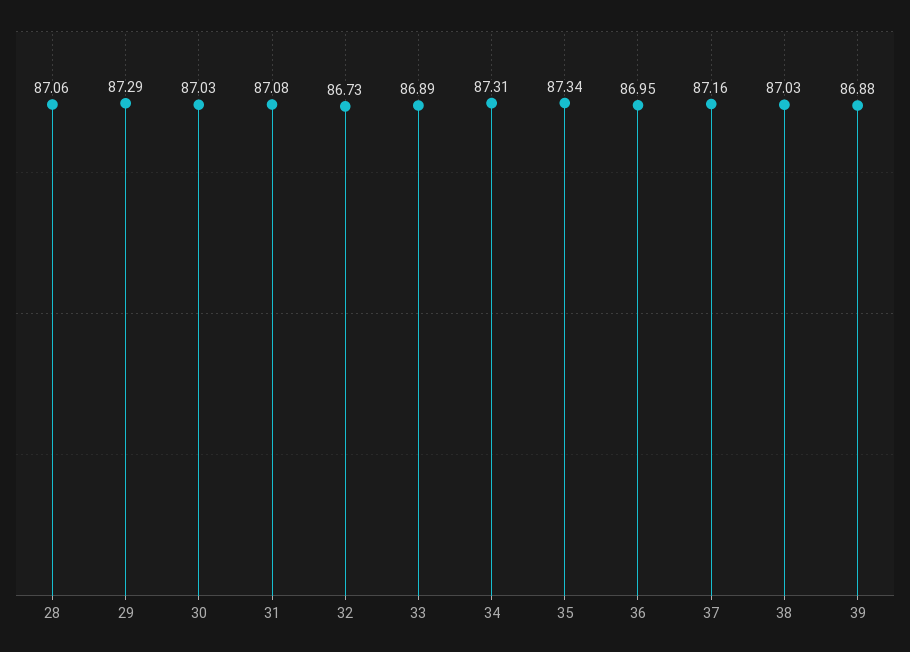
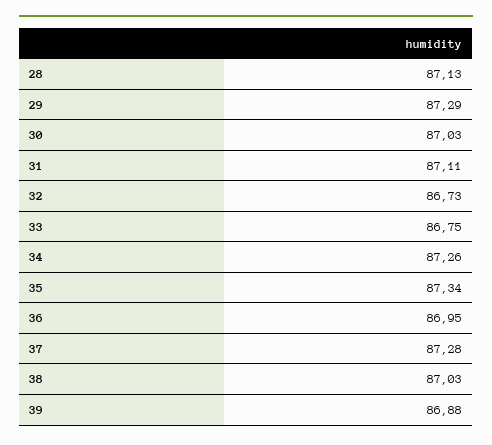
28: 87.06 -> 87.13
31: 87.08 -> 87.11
33: 86.89 -> 86.75
34: 87.31 -> 87.26
37: 87.16 -> 87.28

